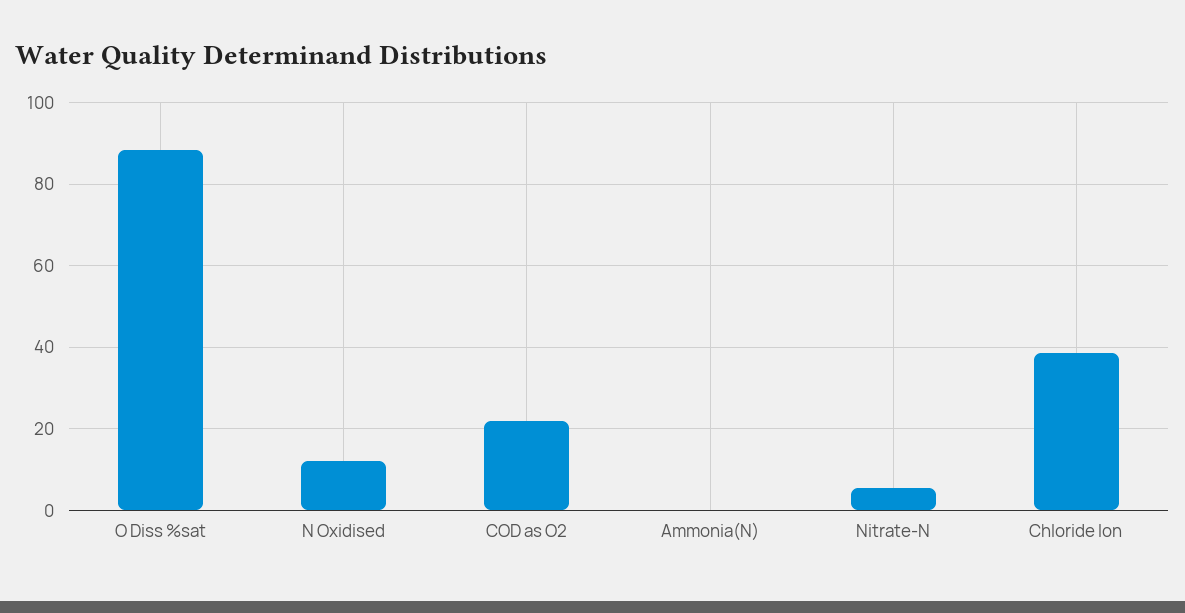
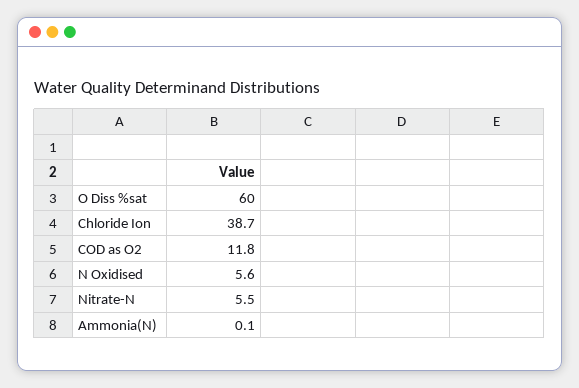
O Diss %sat: 88 -> 60
N Oxidised: 12 -> 5.6
COD as O2: 22 -> 11.8

